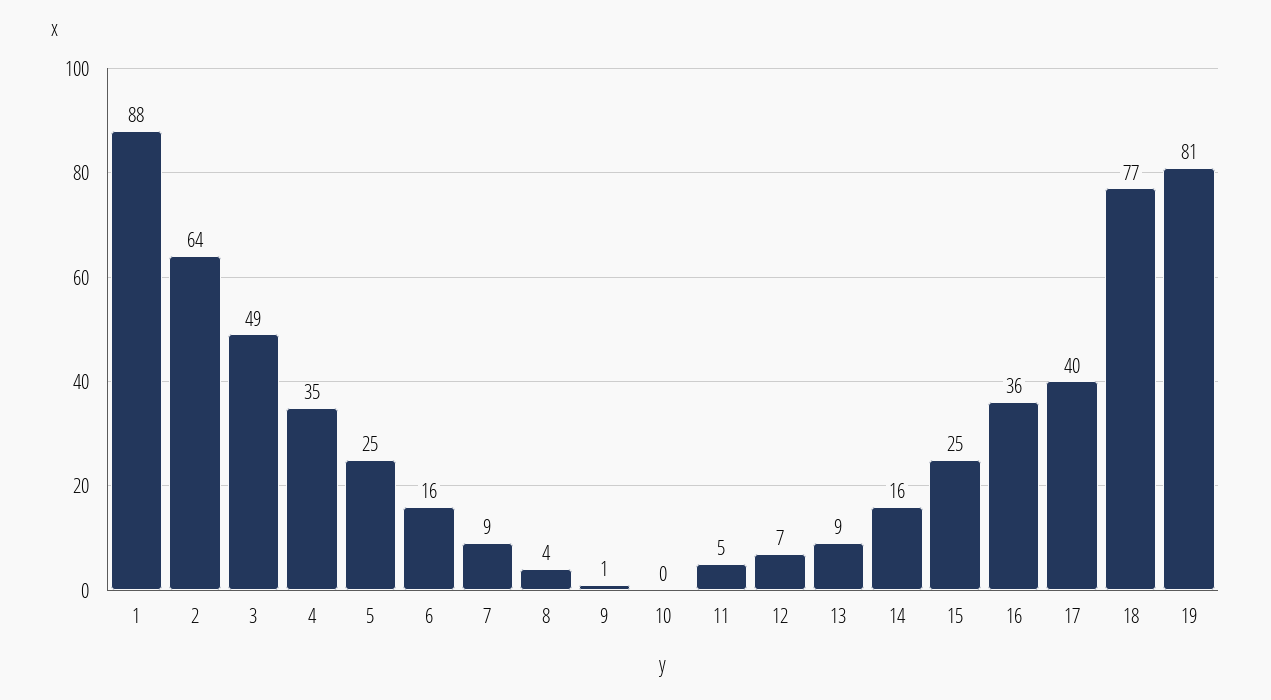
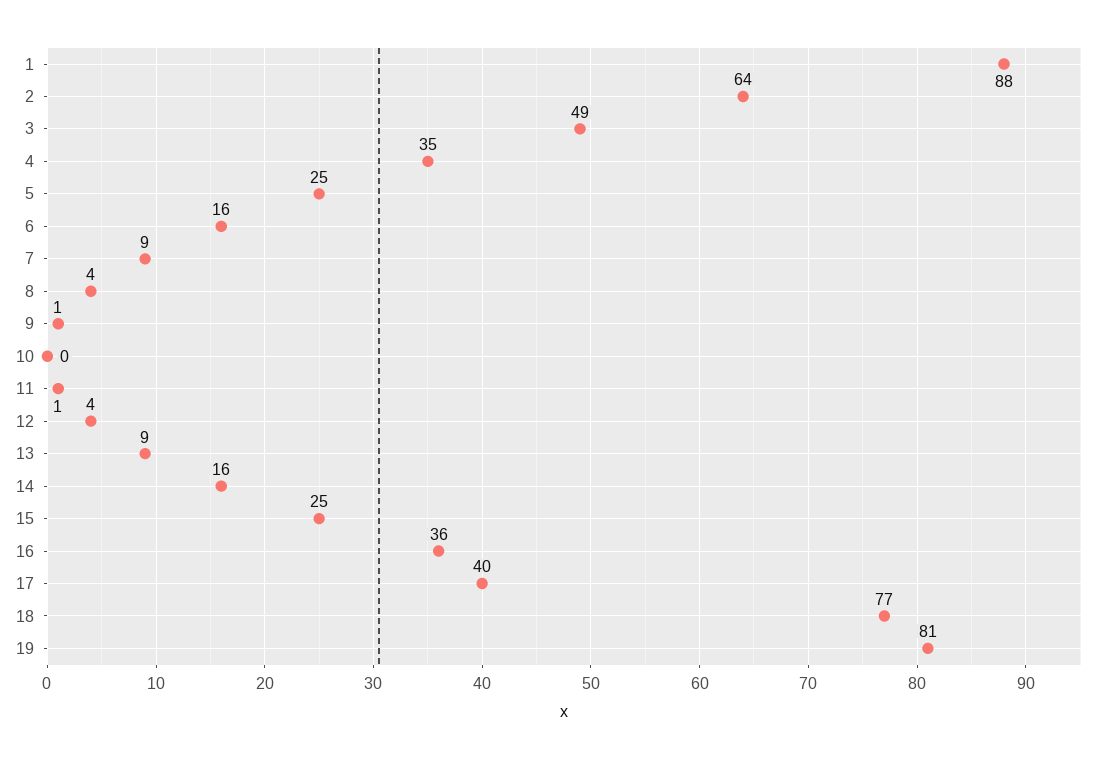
11: 5 -> 1
12: 7 -> 4

